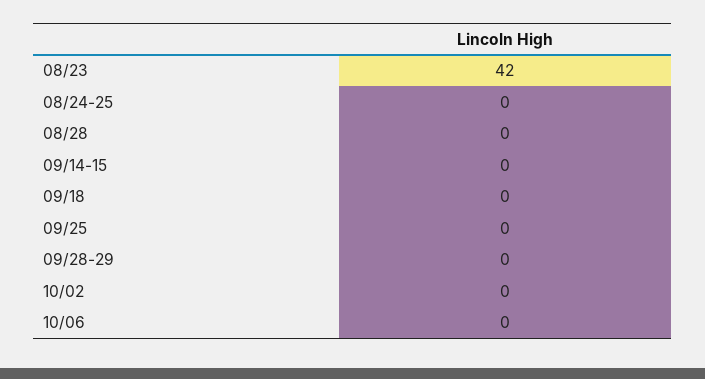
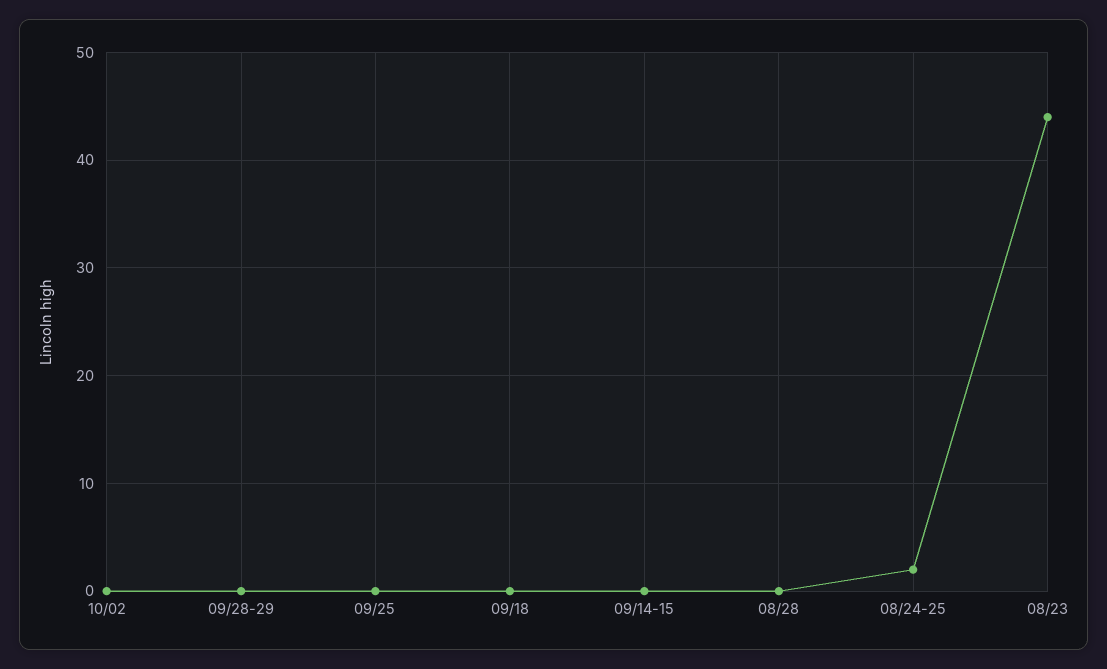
08/23: 42 -> 44
08/24-25: 0 -> 2
10/06: 0 -> none

